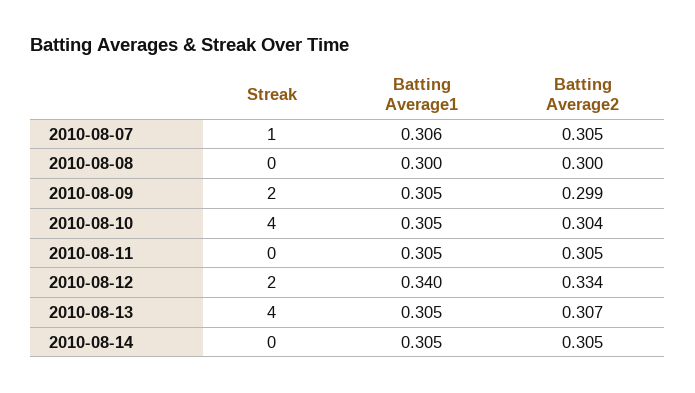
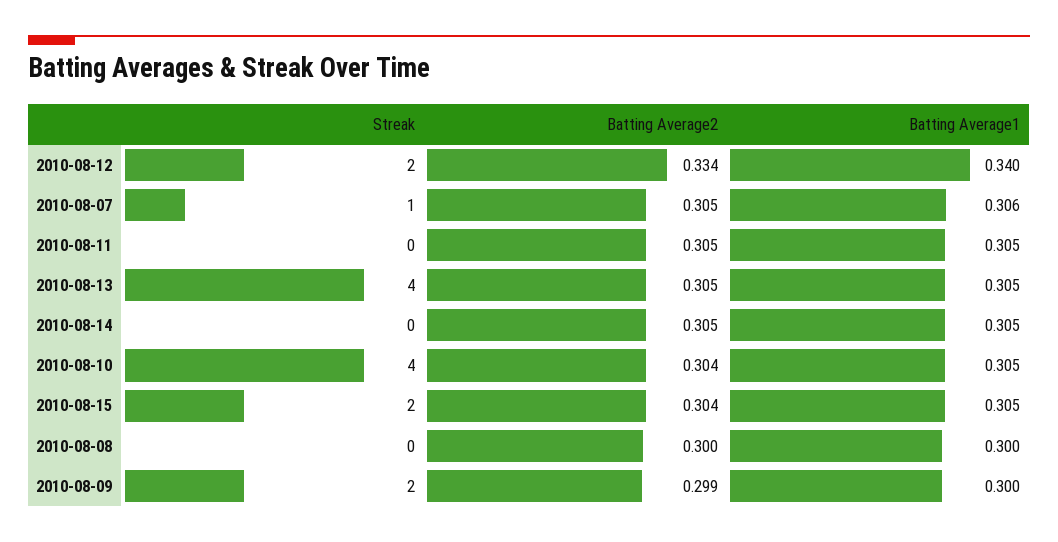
Batting Average1, 2010-08-09: 0.305 -> 0.3
Batting Average2, 2010-08-13: 0.307 -> 0.305
Streak, 2010-08-15: none -> 2
Batting Average2, 2010-08-15: none -> 0.304
Batting Average1, 2010-08-15: none -> 0.305

